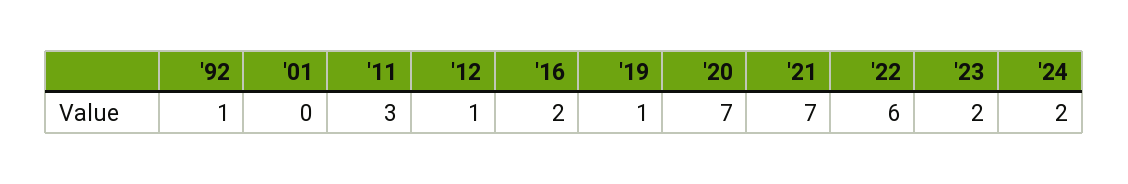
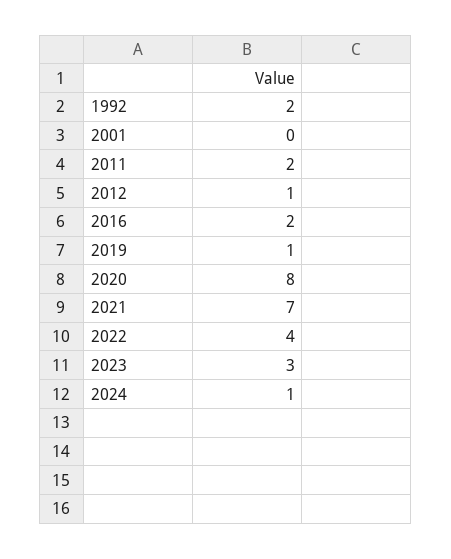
'92: 1 -> 2
'11: 3 -> 2
'20: 7 -> 8
'22: 6 -> 4
'23: 2 -> 3
'24: 2 -> 1

